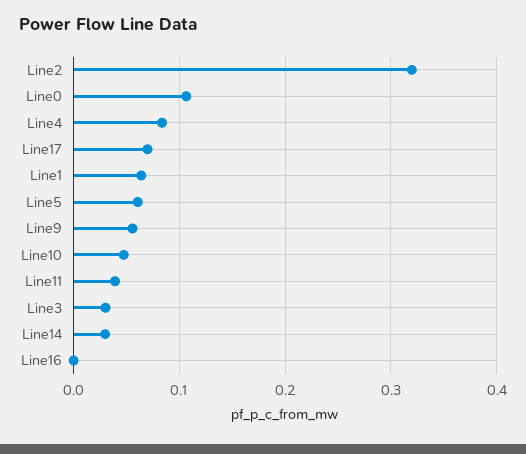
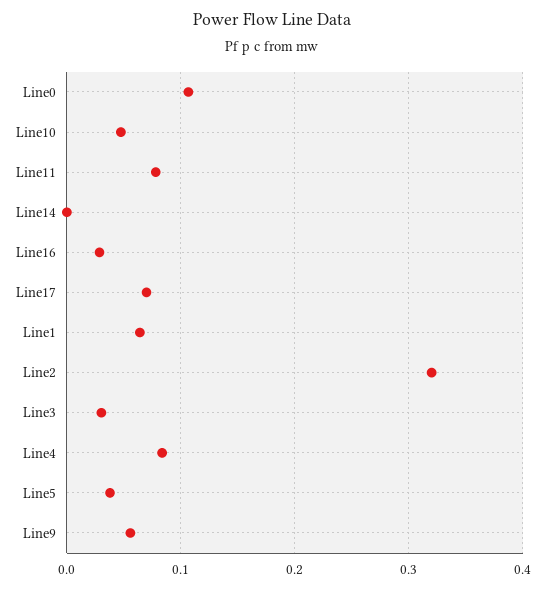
Line5: 0.06 -> 0.04
Line11: 0.04 -> 0.08
Line14: 0.03 -> 0
Line16: 0 -> 0.03

